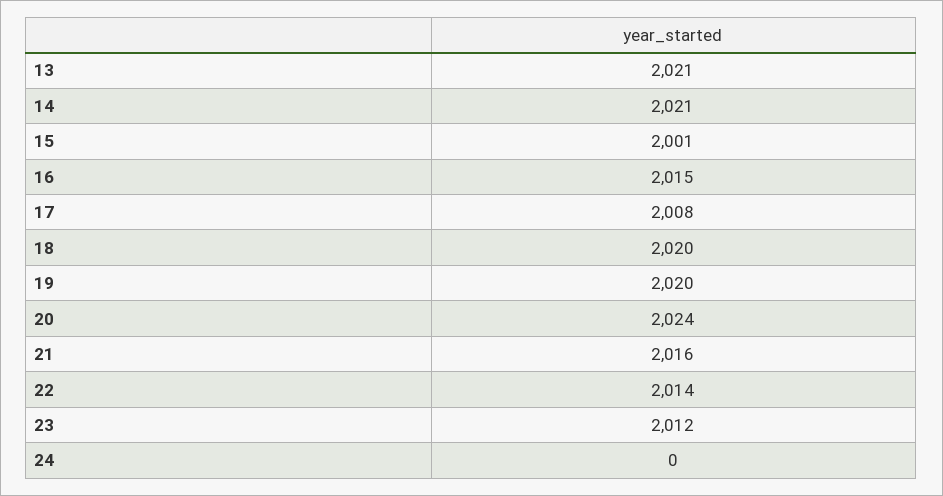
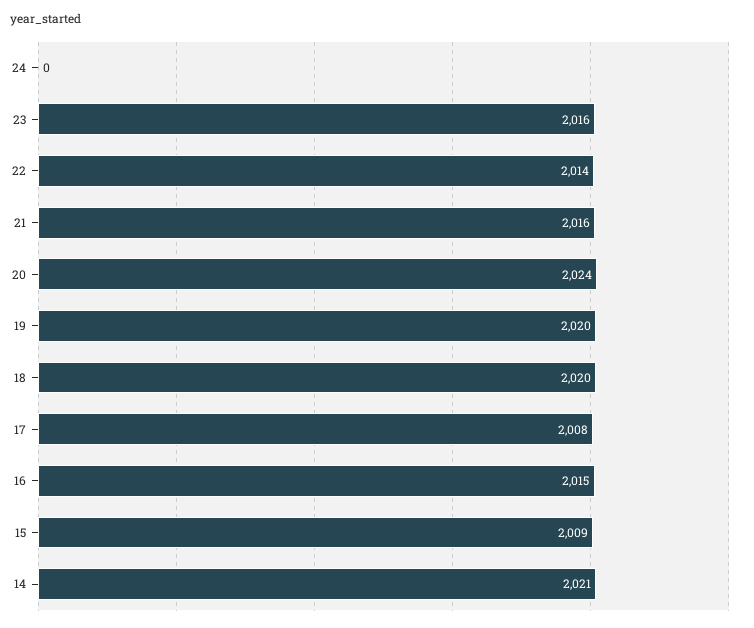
13: 2021 -> none
15: 2001 -> 2009
23: 2012 -> 2016

